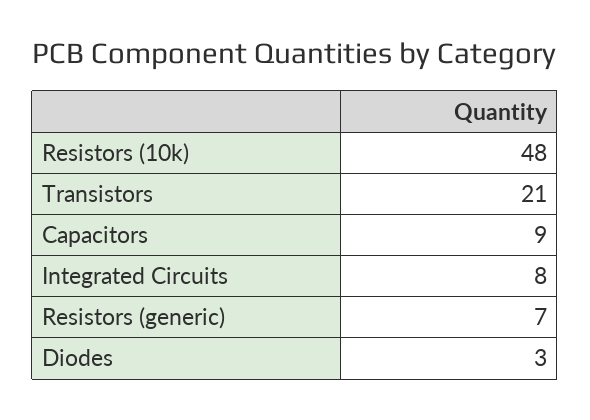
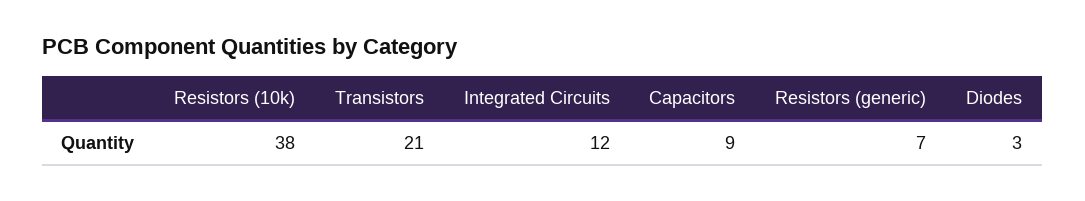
Resistors (10k): 48 -> 38
Integrated Circuits: 8 -> 12

